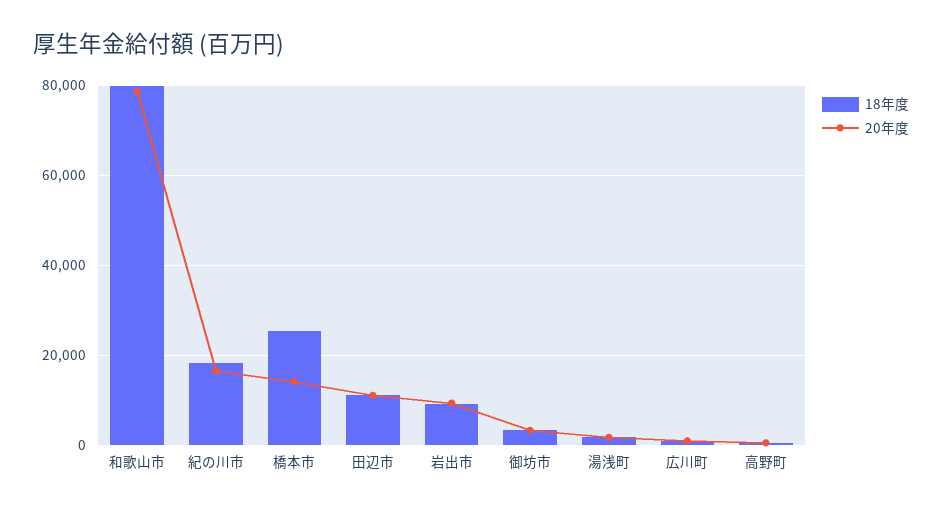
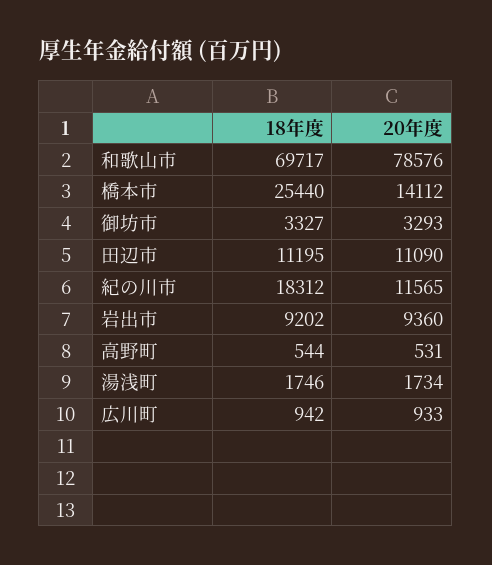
18年度, 和歌山市: 80000 -> 69717
20年度, 紀の川市: 16000 -> 11565

